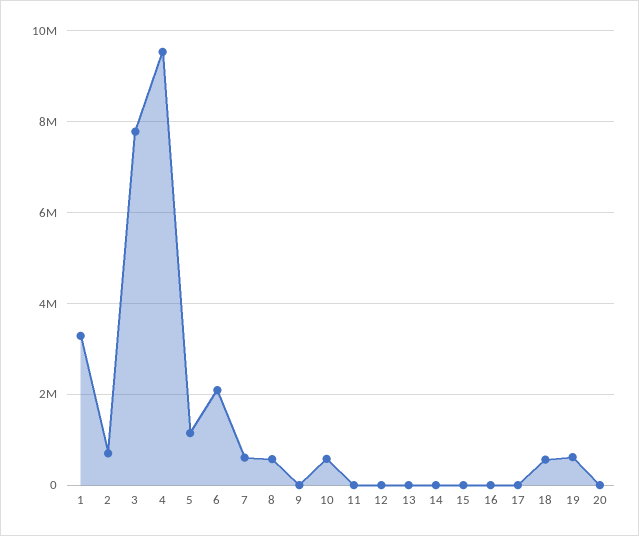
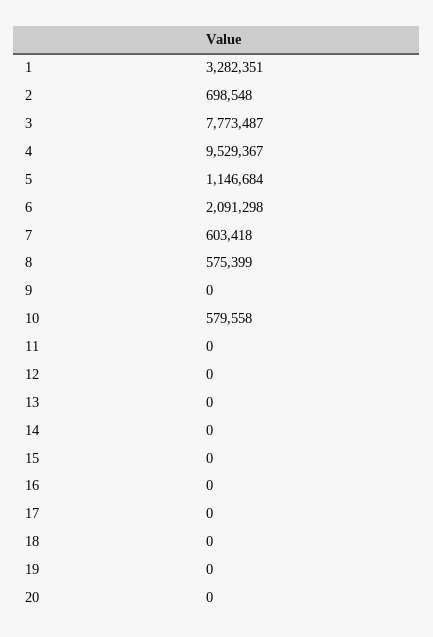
18: 600000 -> 0
19: 600000 -> 0

